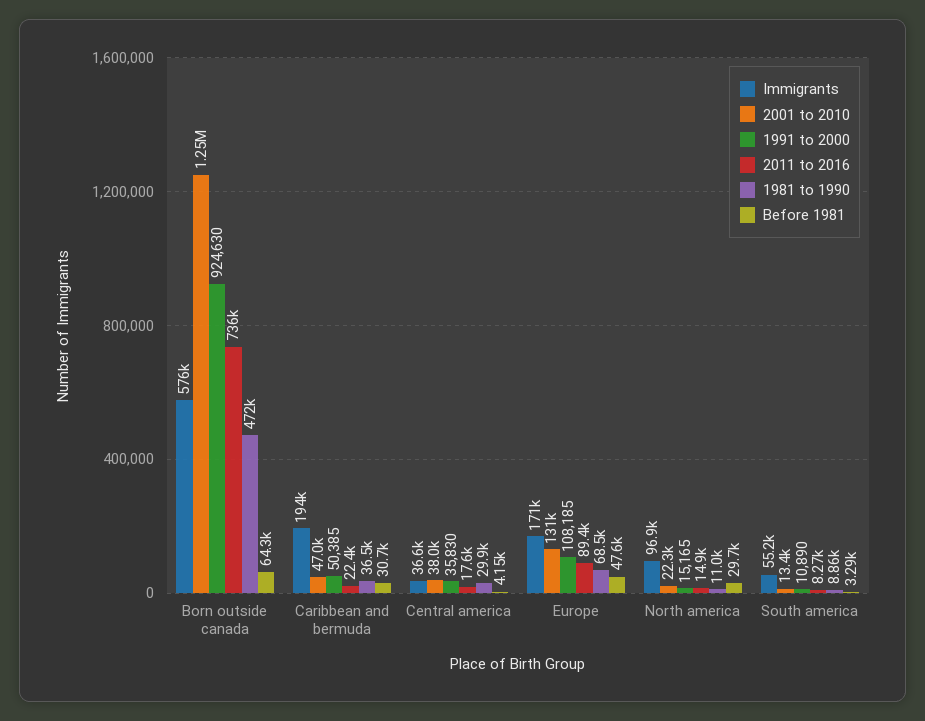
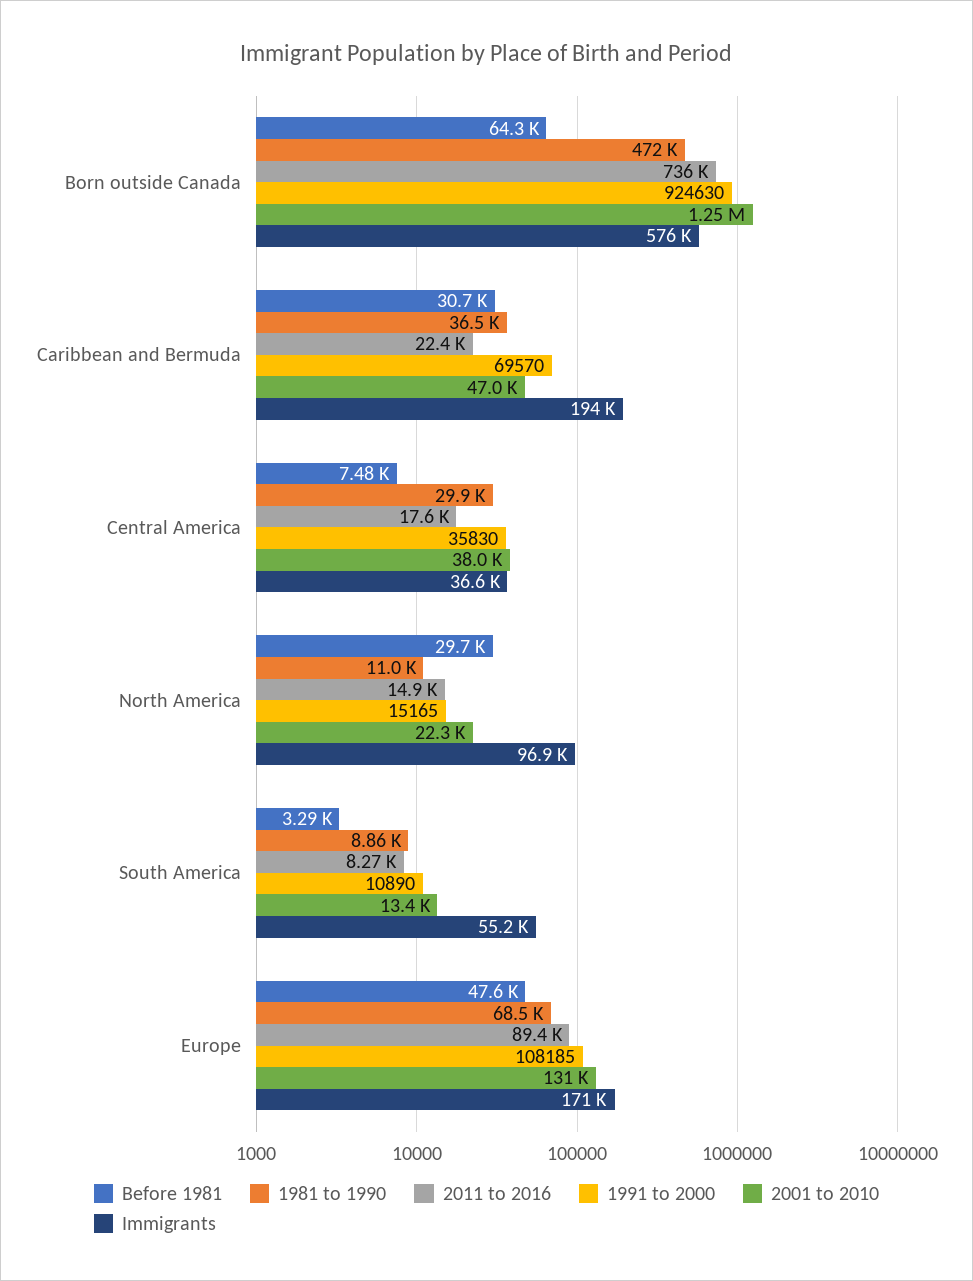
1991 to 2000, Caribbean and bermuda: 50385 -> 69570
Before 1981, Central america: 4150 -> 7480

